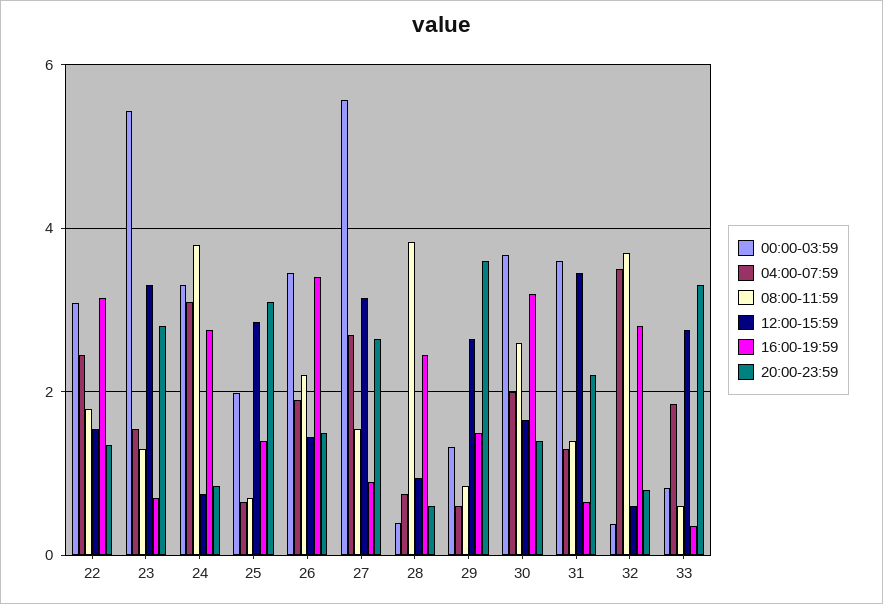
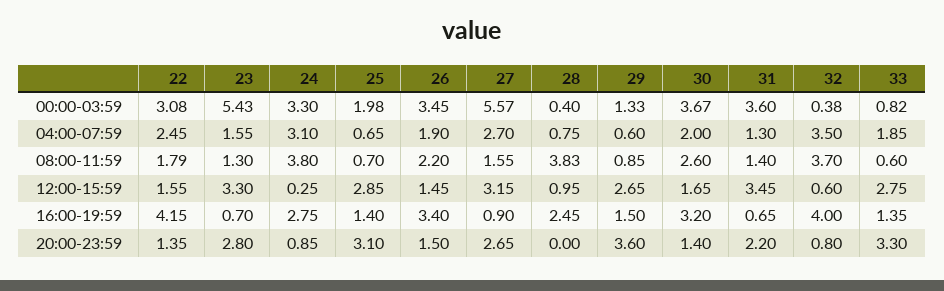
16:00-19:59, 22: 3.2 -> 4.15
12:00-15:59, 24: 0.8 -> 0.25
20:00-23:59, 28: 0.6 -> 0
16:00-19:59, 32: 2.8 -> 4
16:00-19:59, 33: 0.4 -> 1.35

